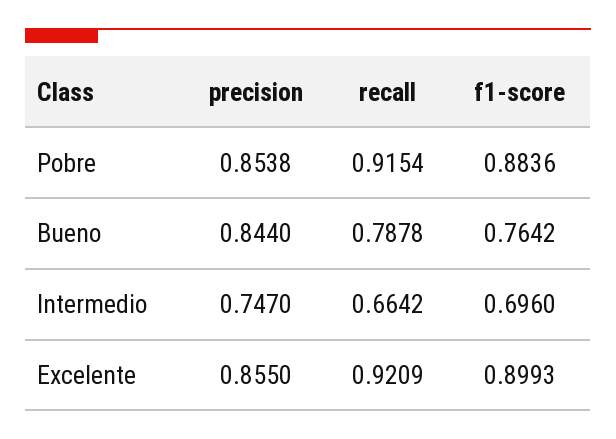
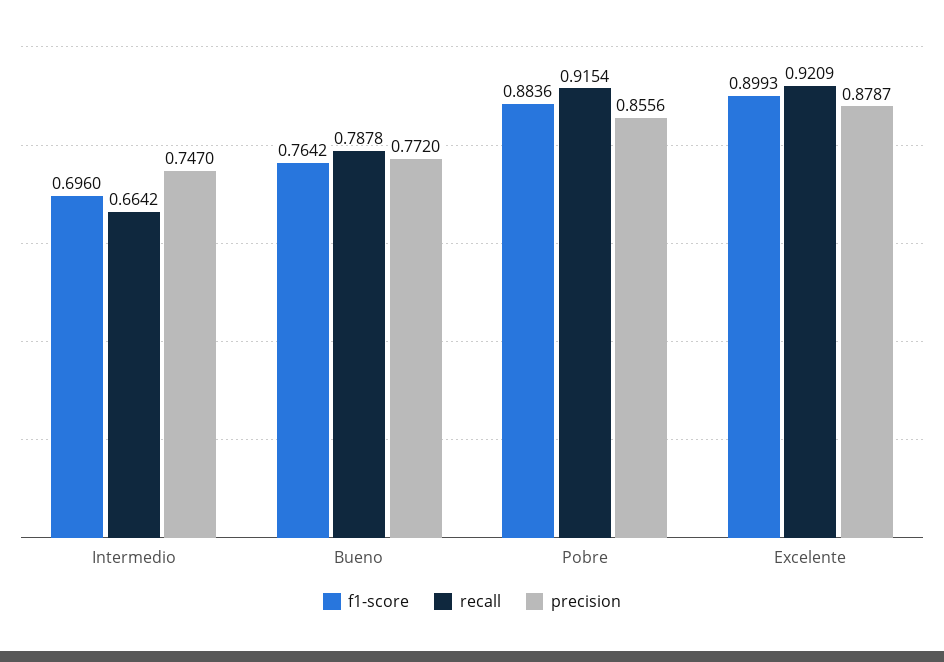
precision, Pobre: 0.8538 -> 0.8556
precision, Bueno: 0.844 -> 0.772
precision, Excelente: 0.855 -> 0.8787

